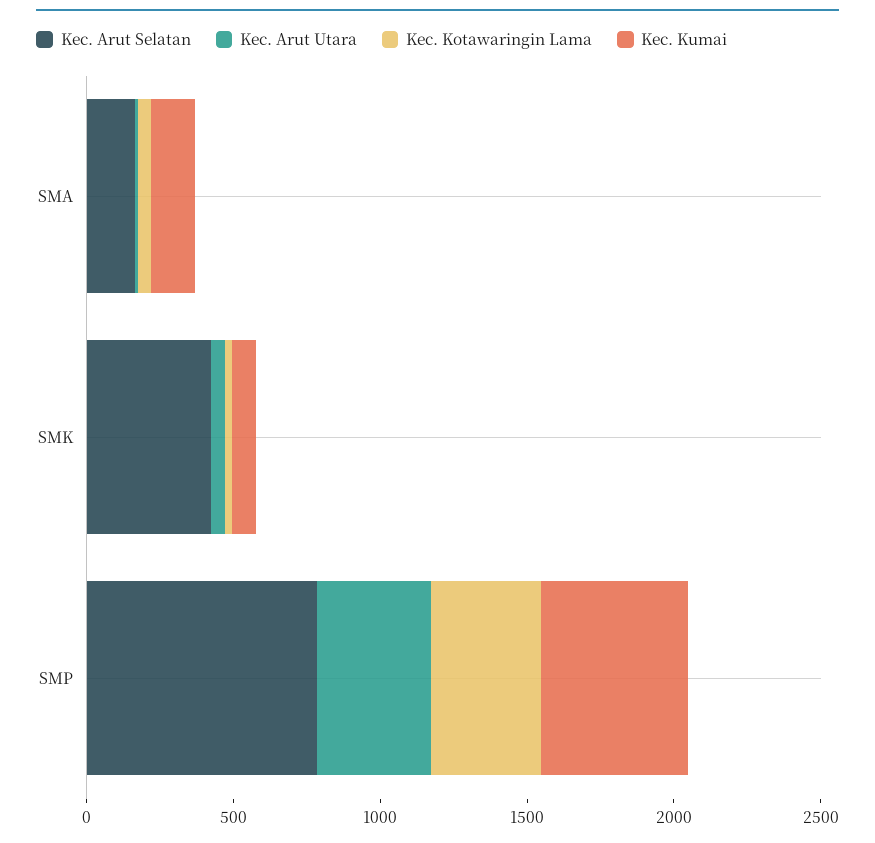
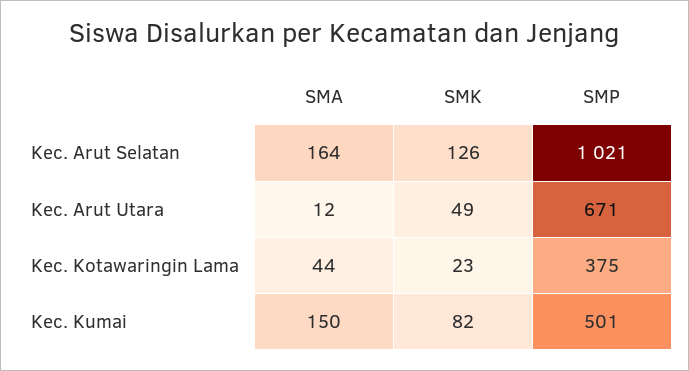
Kec. Arut Selatan, SMK: 400 -> 126
Kec. Arut Selatan, SMP: 800 -> 1021
Kec. Arut Utara, SMP: 400 -> 671

